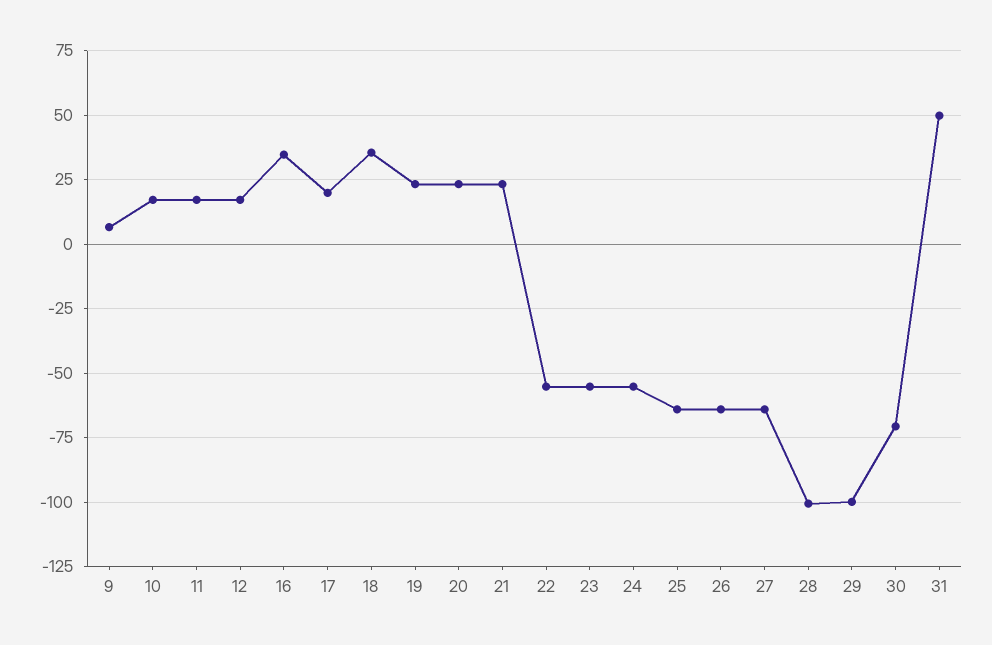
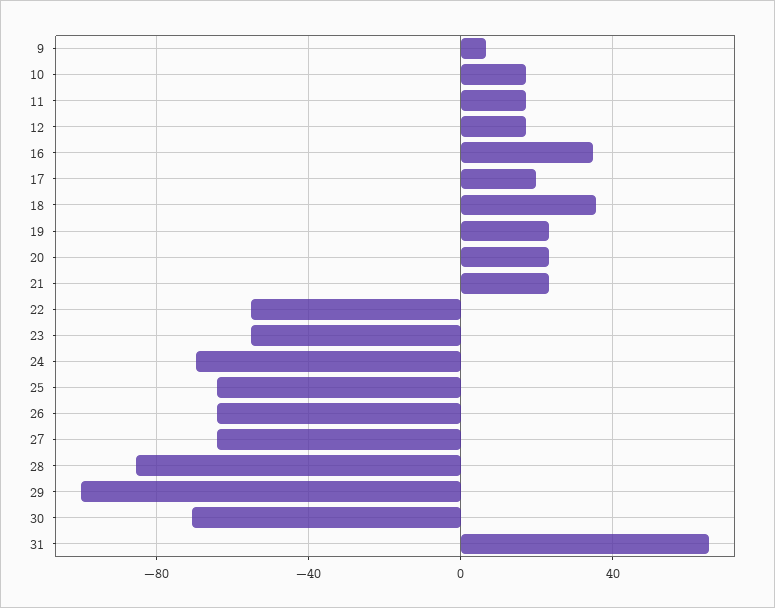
24: -55 -> -70
28: -100 -> -85
31: 50 -> 65

